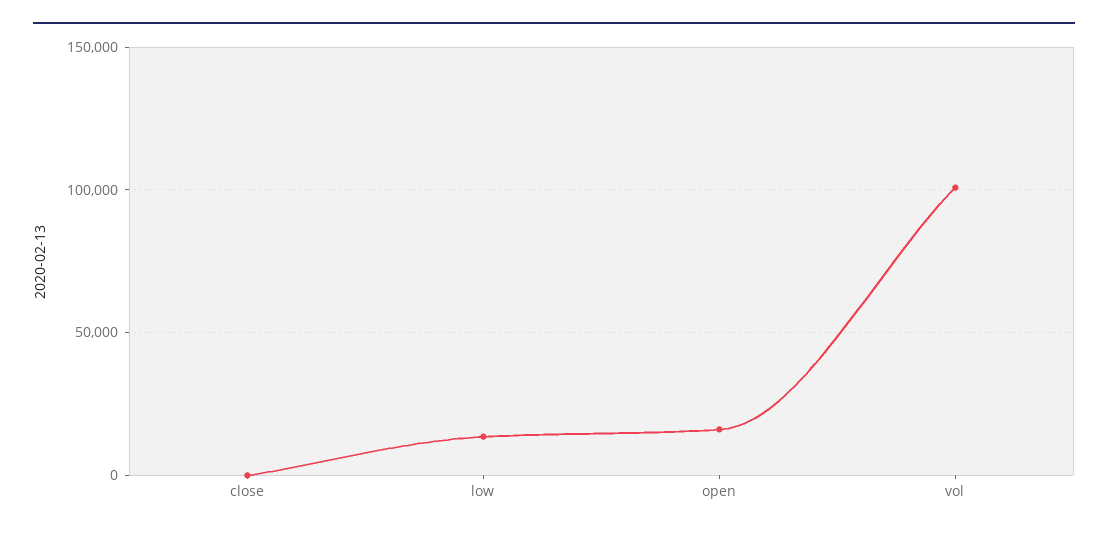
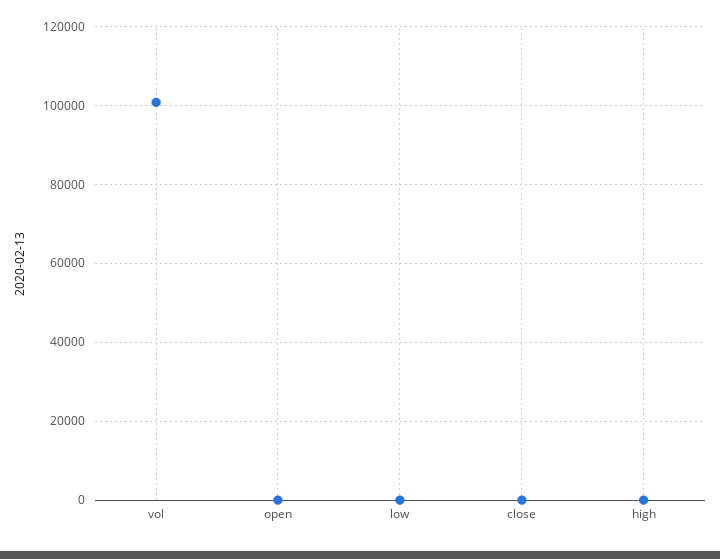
low: 15000 -> 0
open: 15000 -> 0
high: none -> 0

